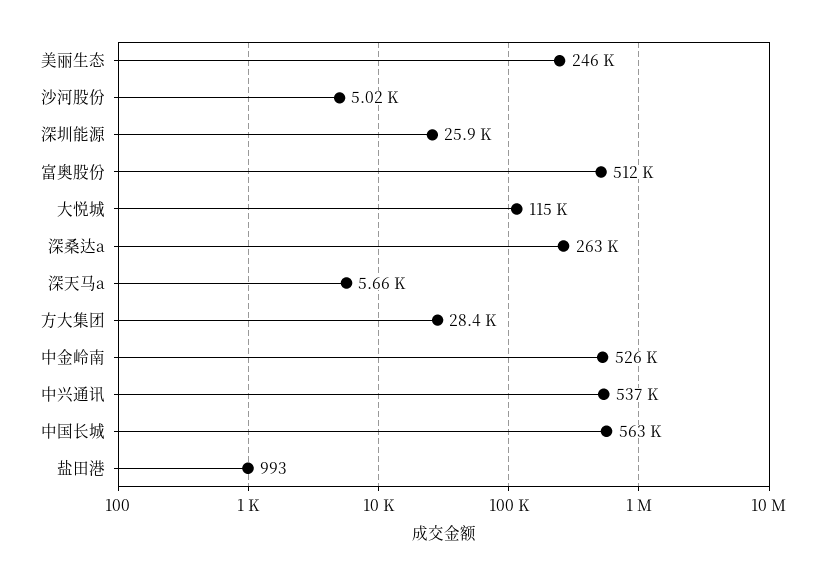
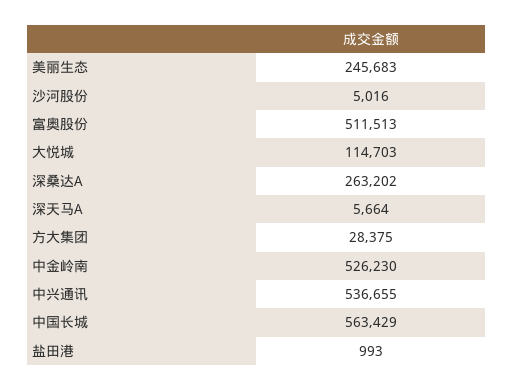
深圳能源: 25900 -> none

